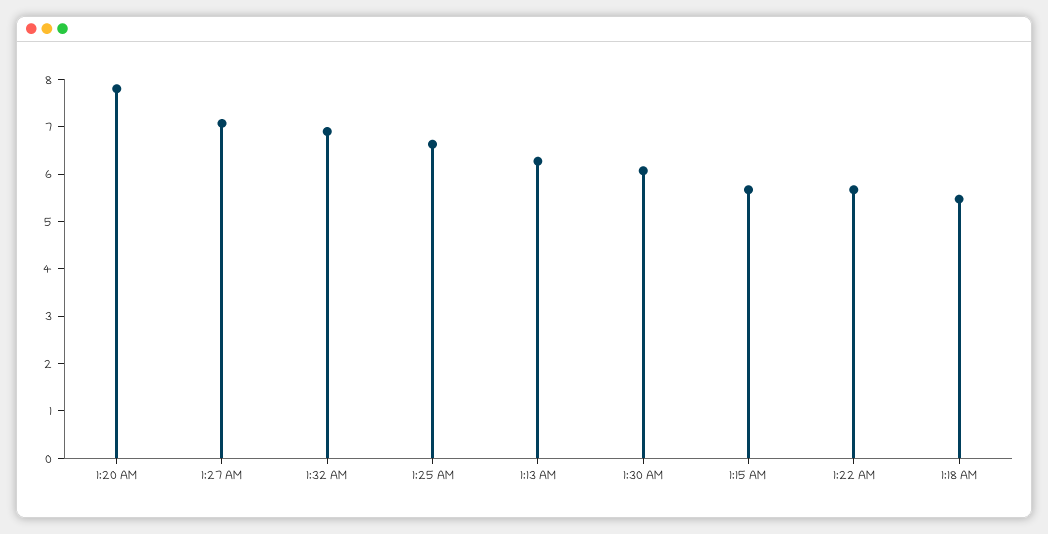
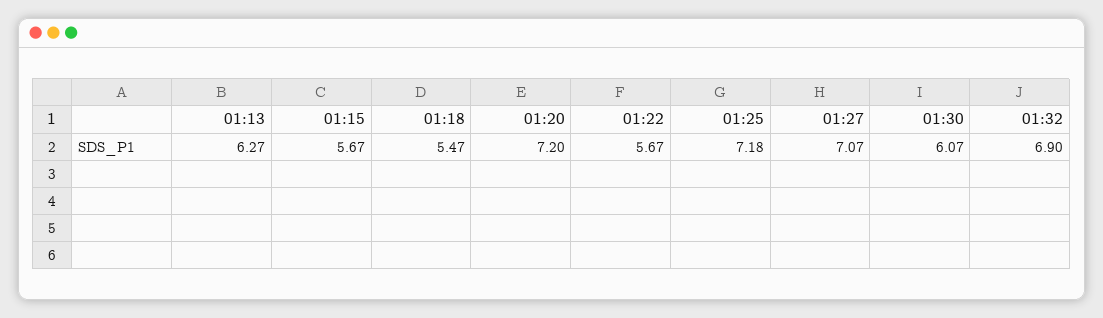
1:20 AM: 7.8 -> 7.2
1:25 AM: 6.6 -> 7.18

